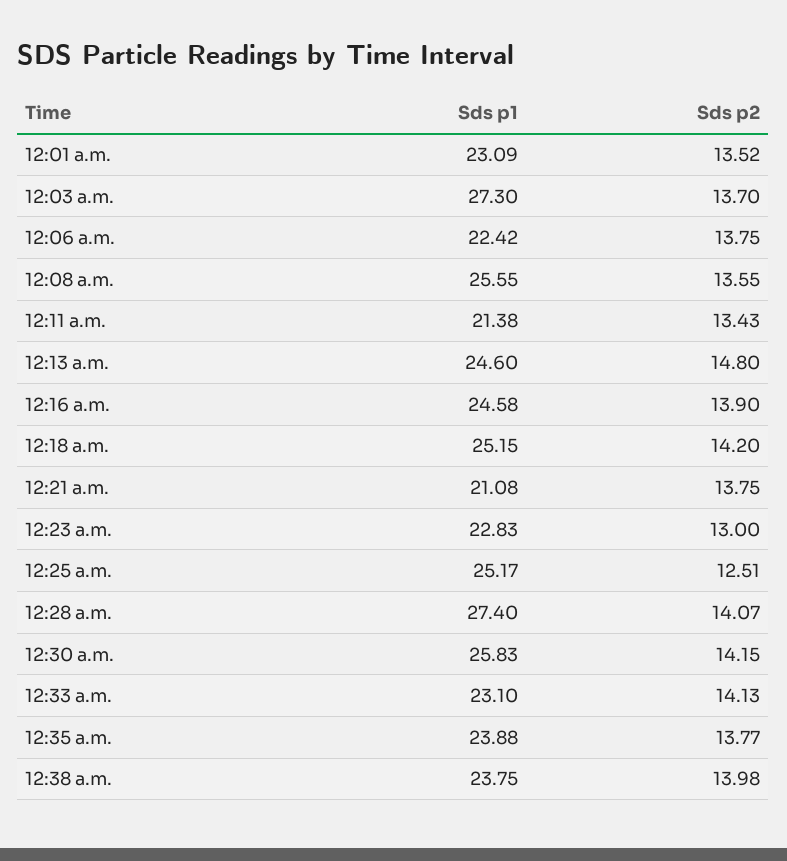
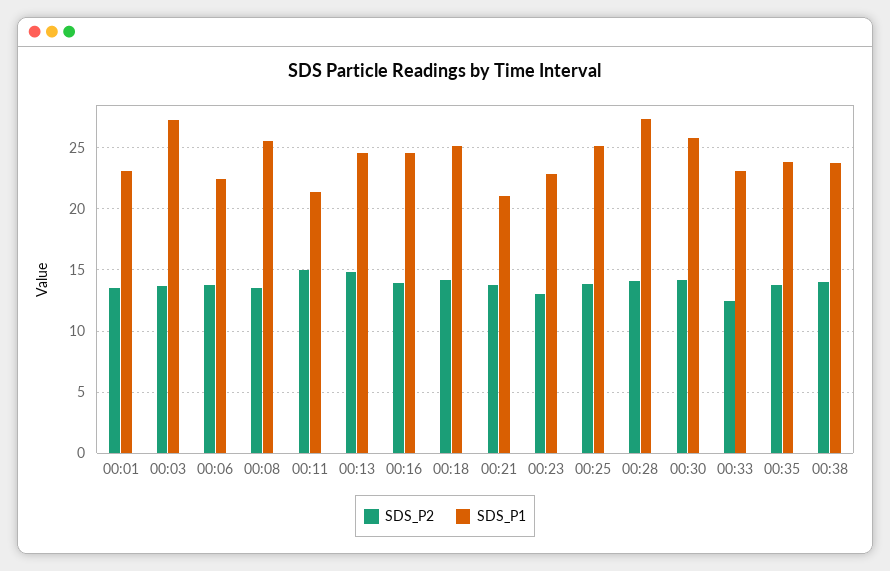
Sds p2, 12:11 a.m.: 13.43 -> 15
Sds p2, 12:25 a.m.: 12.51 -> 14
Sds p2, 12:33 a.m.: 14.13 -> 12.5

